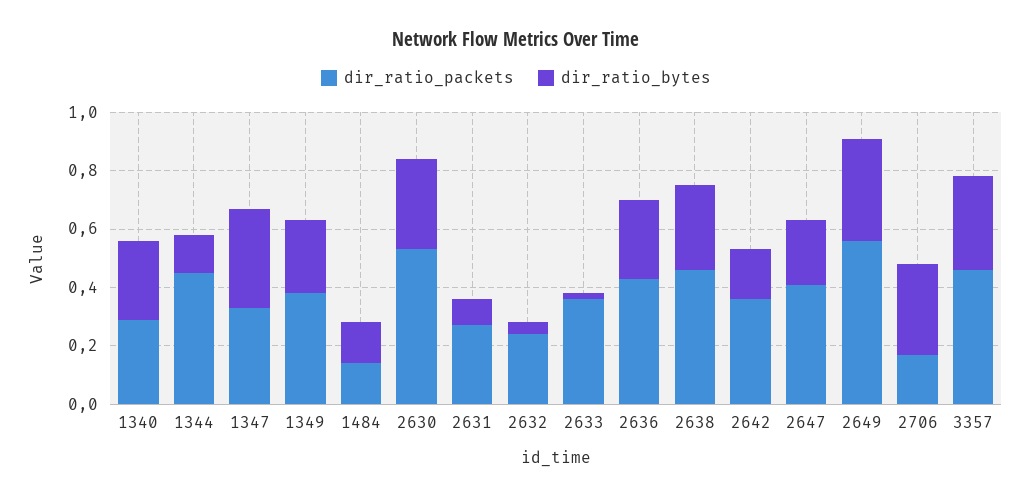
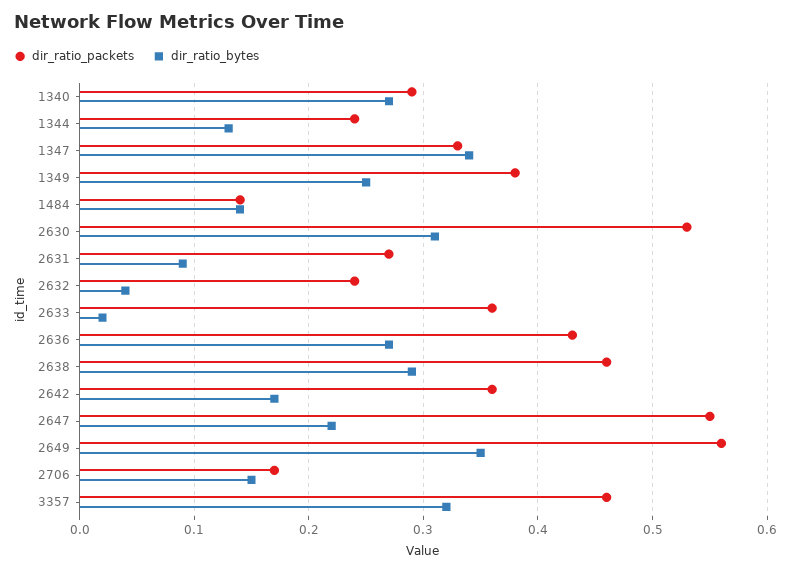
dir_ratio_packets, 1344: 0.45 -> 0.24
dir_ratio_packets, 2647: 0.4 -> 0.55
dir_ratio_bytes, 2706: 0.3 -> 0.15

